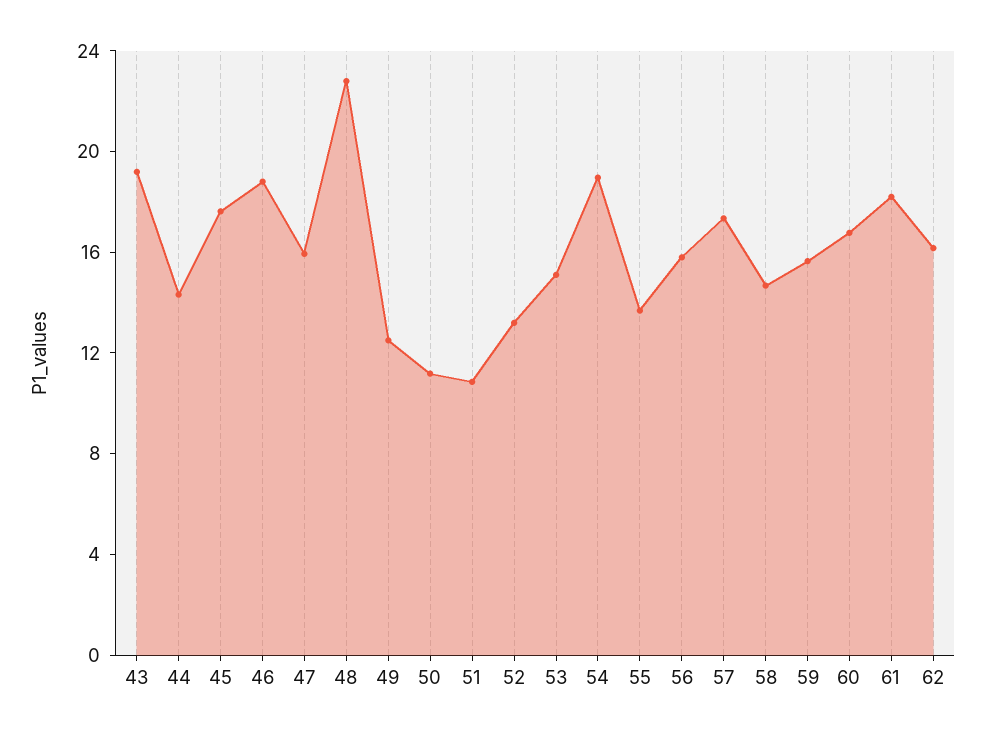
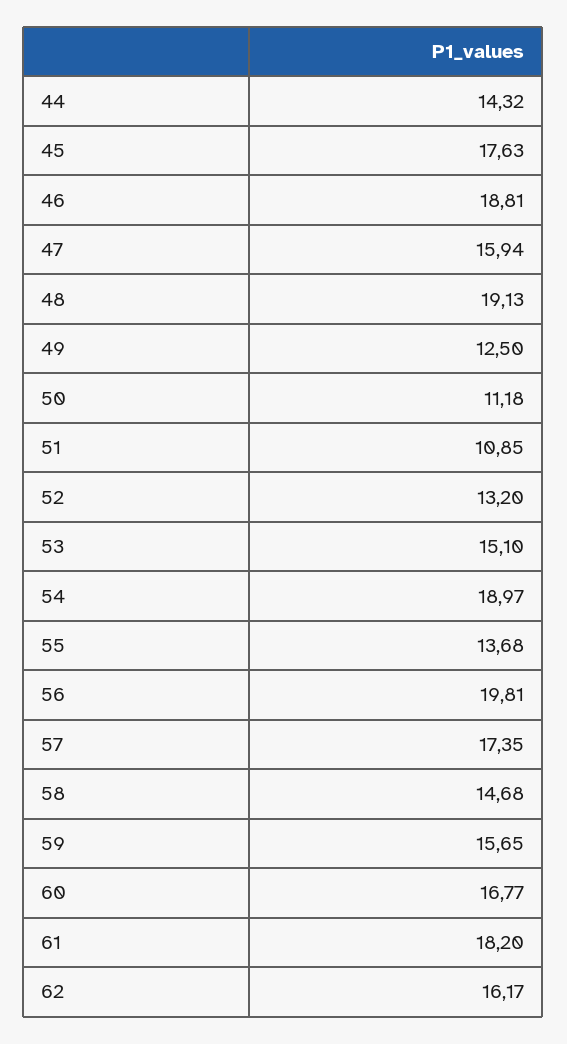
43: 19 -> none
48: 23 -> 19.13
56: 16 -> 19.81

